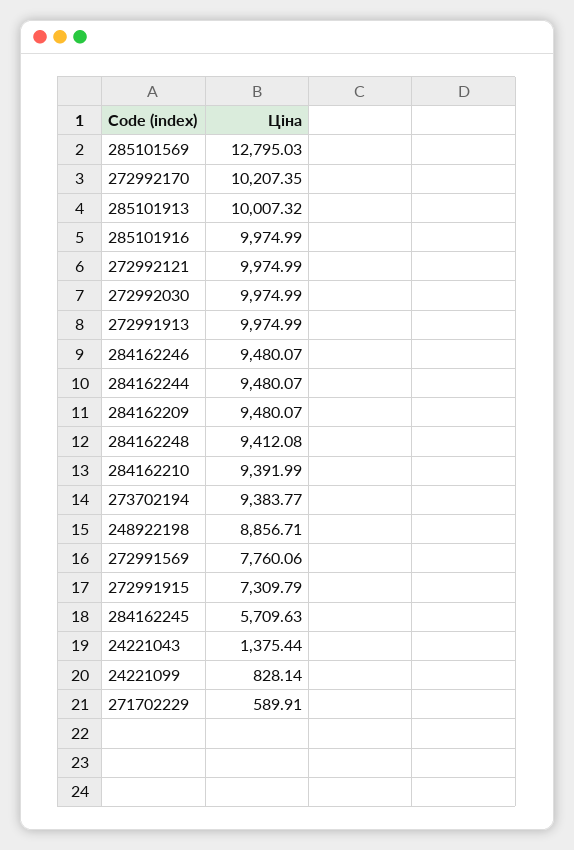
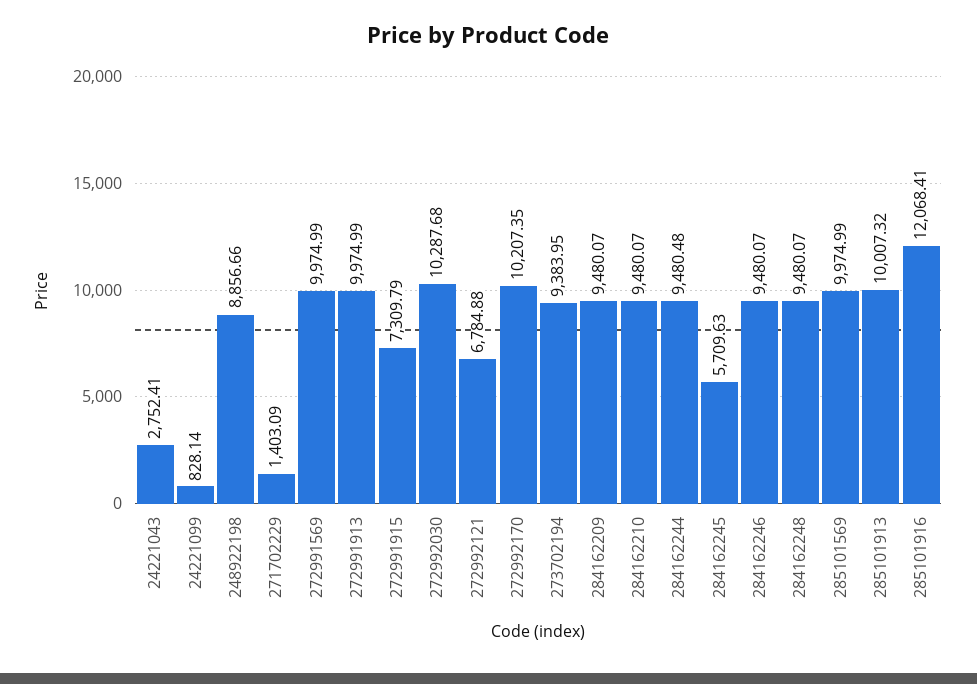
285101569: 12795.03 -> 9974.99
285101916: 9974.99 -> 12068.41
272992121: 9974.99 -> 6784.88
272992030: 9974.99 -> 10287.68
284162244: 9480.07 -> 9480.48
284162248: 9412.08 -> 9480.07
284162210: 9391.99 -> 9480.07
273702194: 9383.77 -> 9383.95
248922198: 8856.71 -> 8856.66
272991569: 7760.06 -> 9974.99
24221043: 1375.44 -> 2752.41
271702229: 589.91 -> 1403.09

